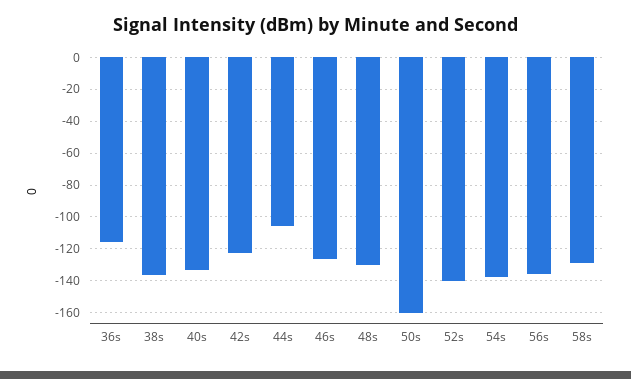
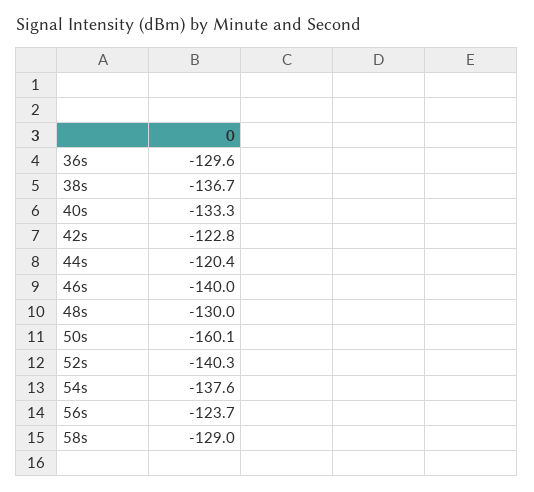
36s: -115 -> -129.6
44s: -105 -> -120.4
46s: -125 -> -140
56s: -135 -> -123.7

